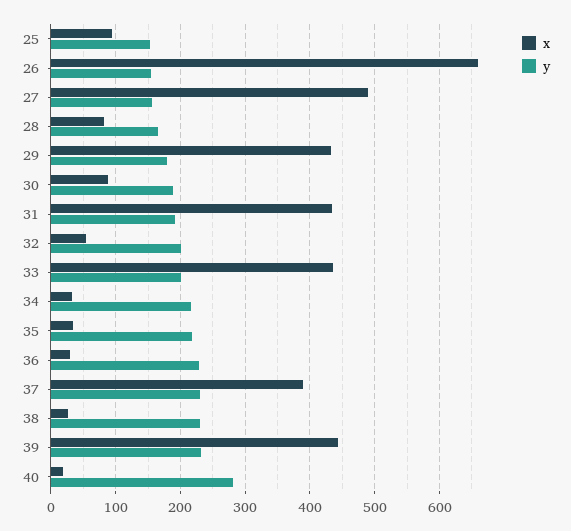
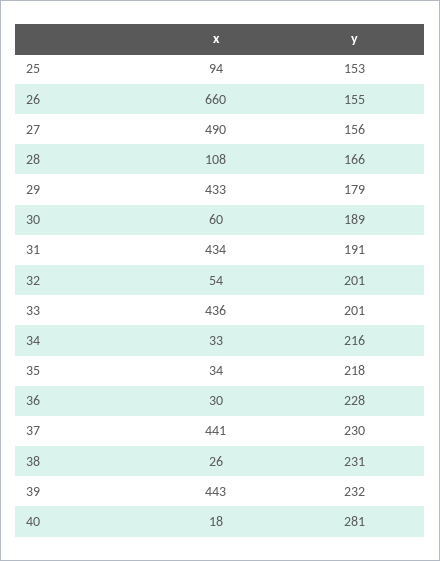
x, 28: 80 -> 108
x, 30: 90 -> 60
x, 37: 390 -> 441

